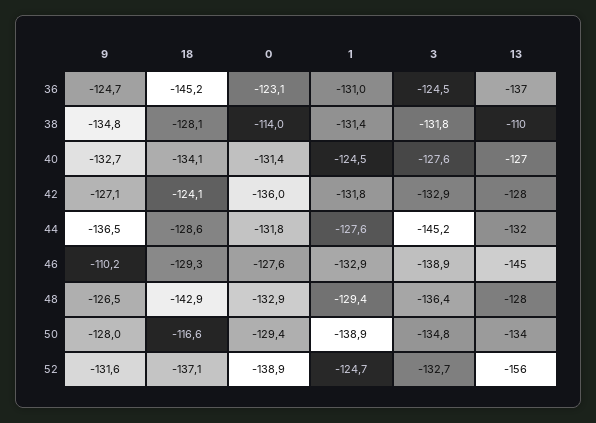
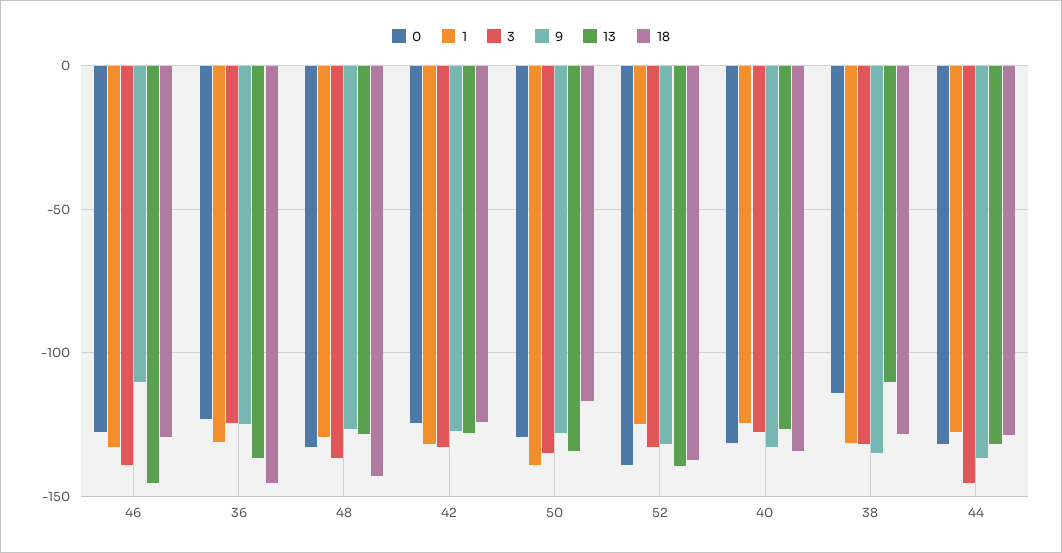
0, 42: -136 -> -125
13, 52: -156 -> -140

